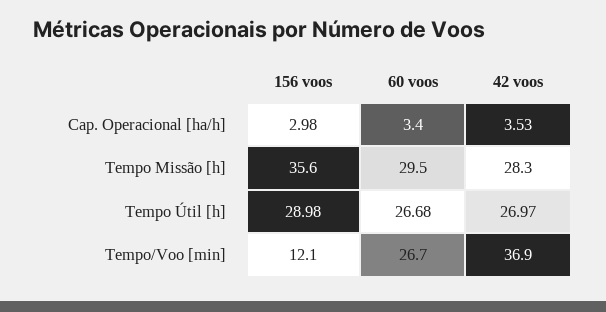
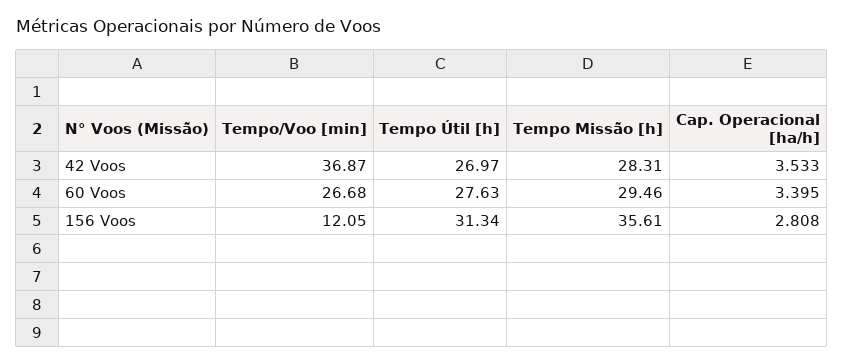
156 voos, Cap. Operacional [ha/h]: 2.98 -> 2.808
156 voos, Tempo Útil [h]: 28.98 -> 31.34
60 voos, Tempo Útil [h]: 26.68 -> 27.63

